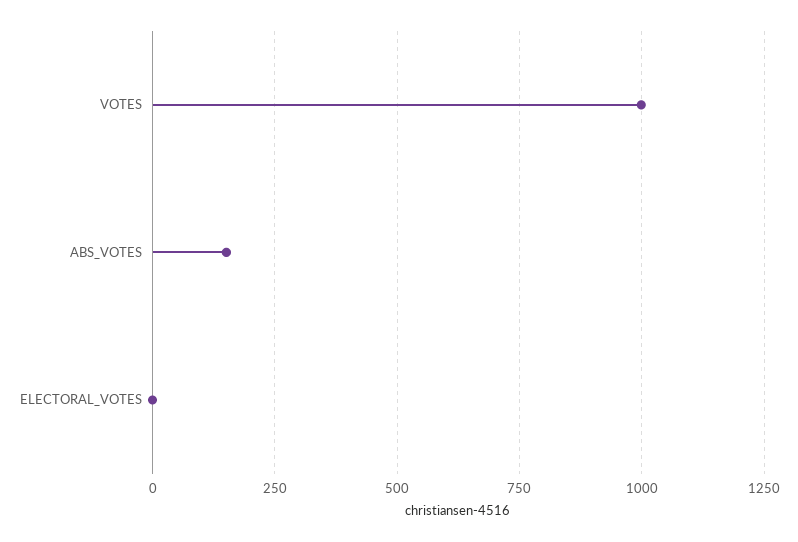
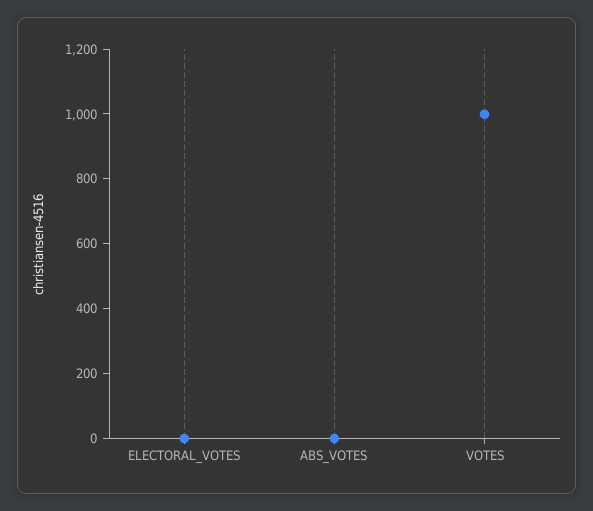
ABS_VOTES: 150 -> 0

